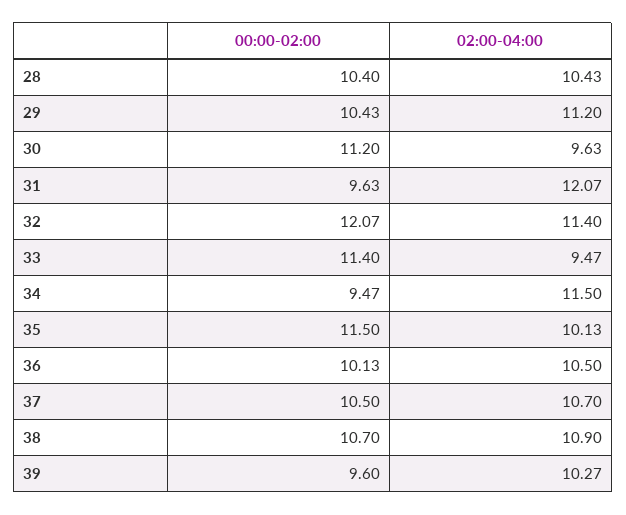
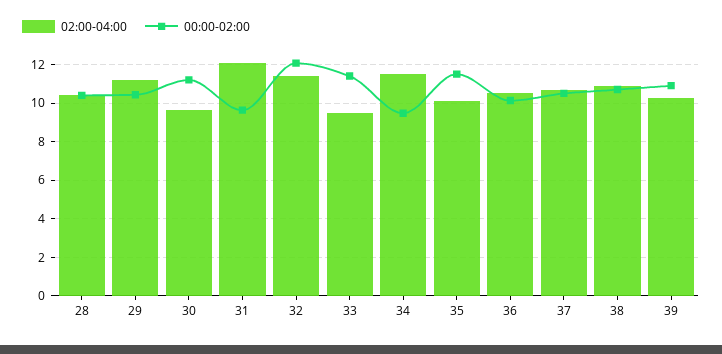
00:00-02:00, 39: 9.6 -> 11

